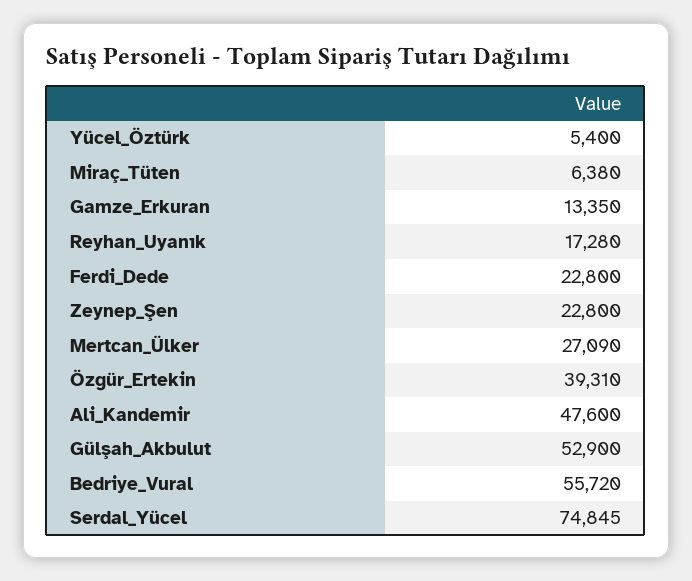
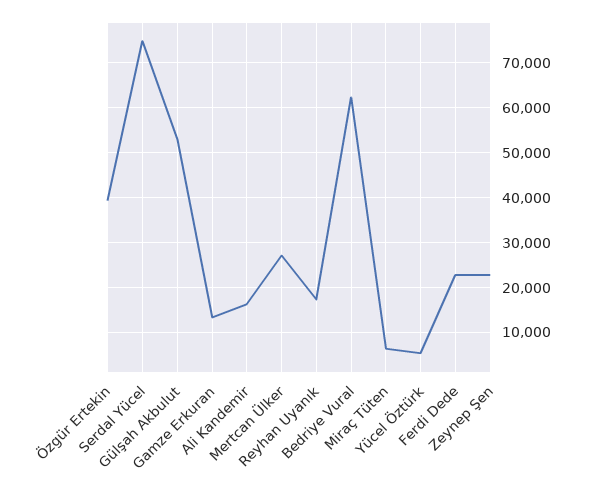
Ali_Kandemir: 47600 -> 16000
Bedriye_Vural: 55720 -> 62000

